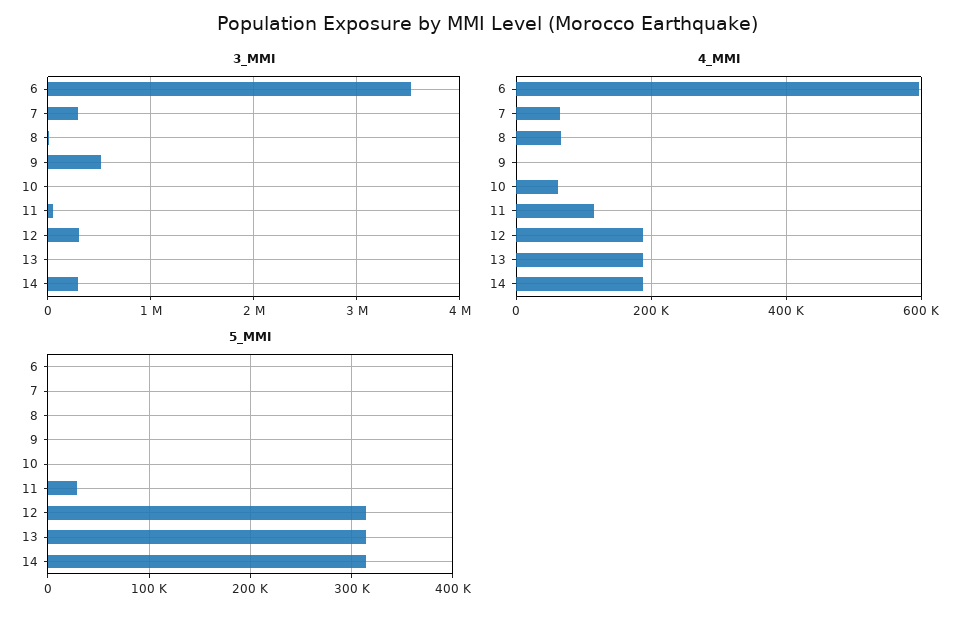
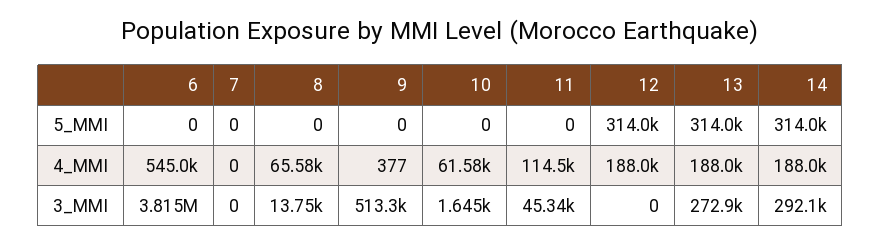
3_MMI, 6: 3500000 -> 3815000
3_MMI, 7: 300000 -> 0
3_MMI, 12: 300000 -> 0
3_MMI, 13: 0 -> 272900
4_MMI, 6: 600000 -> 545000
4_MMI, 7: 60000 -> 0
5_MMI, 11: 30000 -> 0

